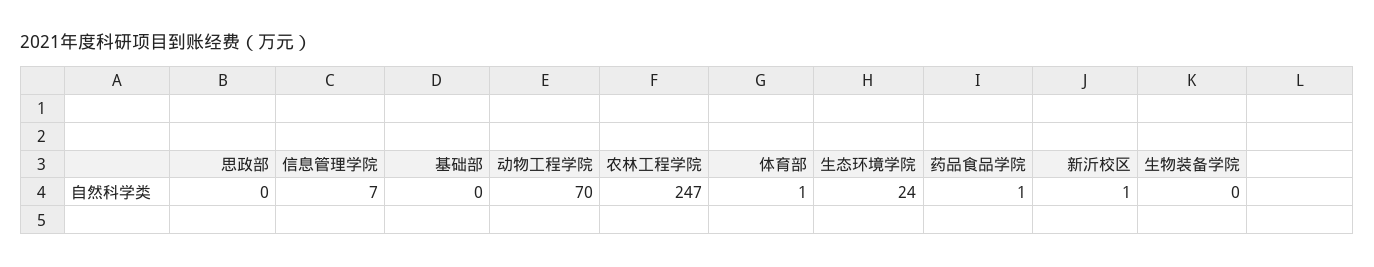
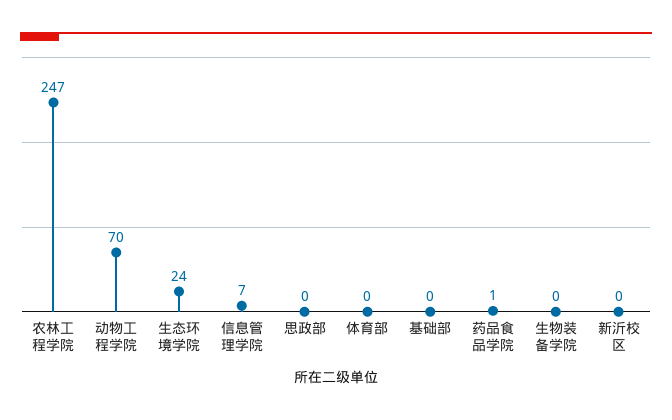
体育部: 1 -> 0
新沂校区: 1 -> 0

